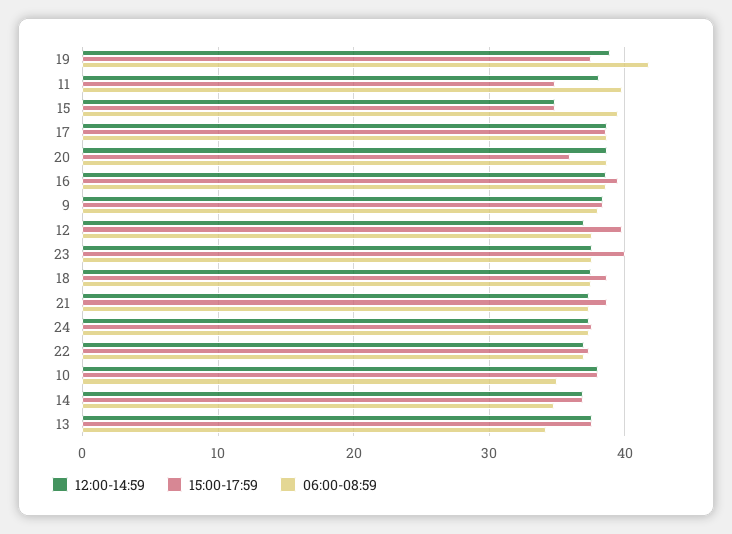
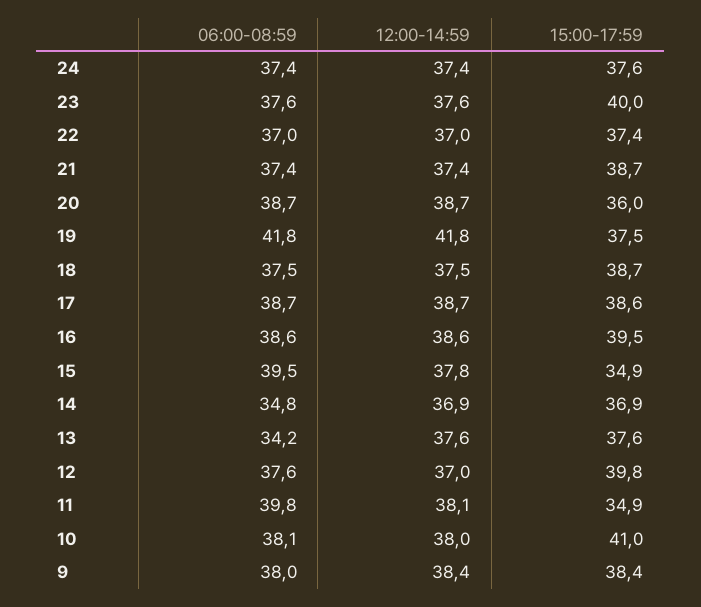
12:00-14:59, 19: 39 -> 41.8
12:00-14:59, 15: 35 -> 37.8
15:00-17:59, 10: 38 -> 41
06:00-08:59, 10: 35 -> 38.1

